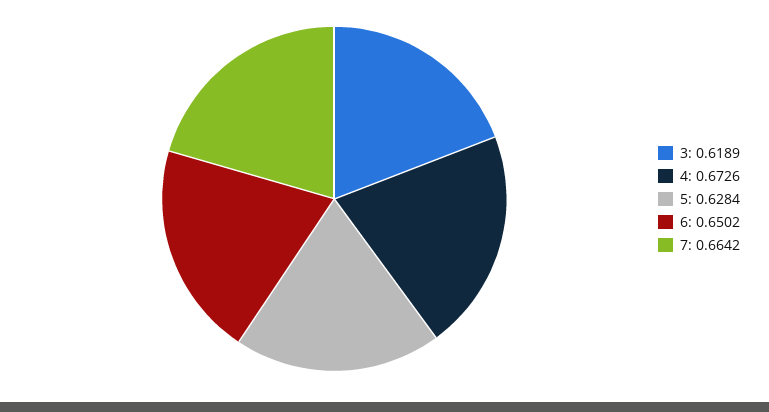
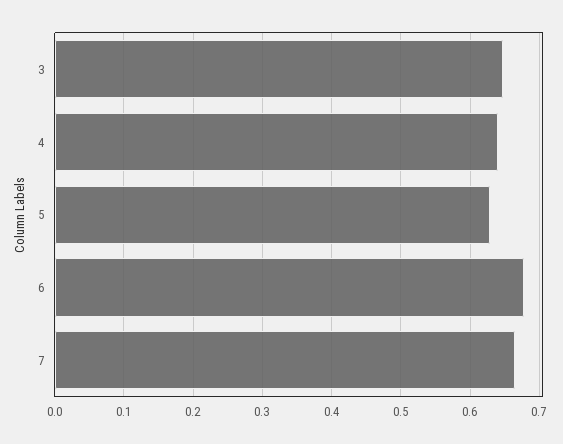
3: 0.6189 -> 0.65
4: 0.6726 -> 0.64
6: 0.6502 -> 0.68

